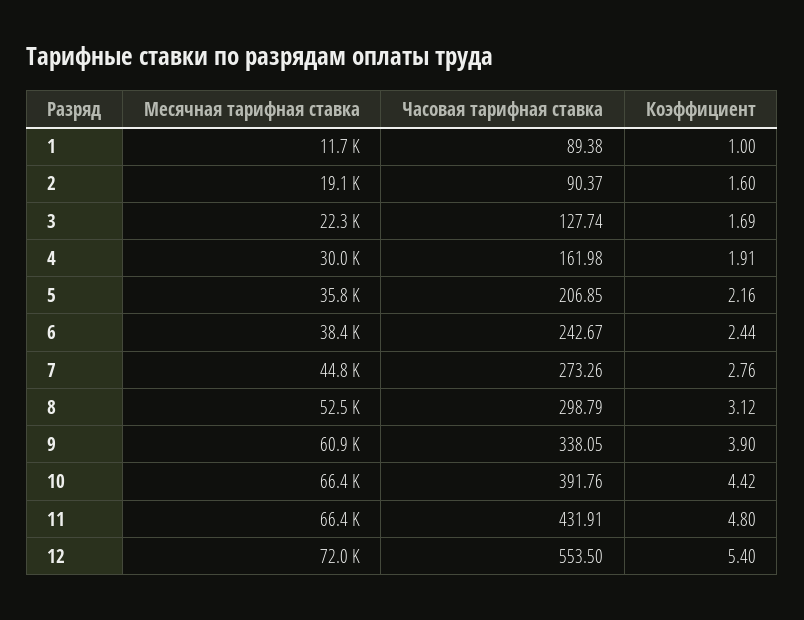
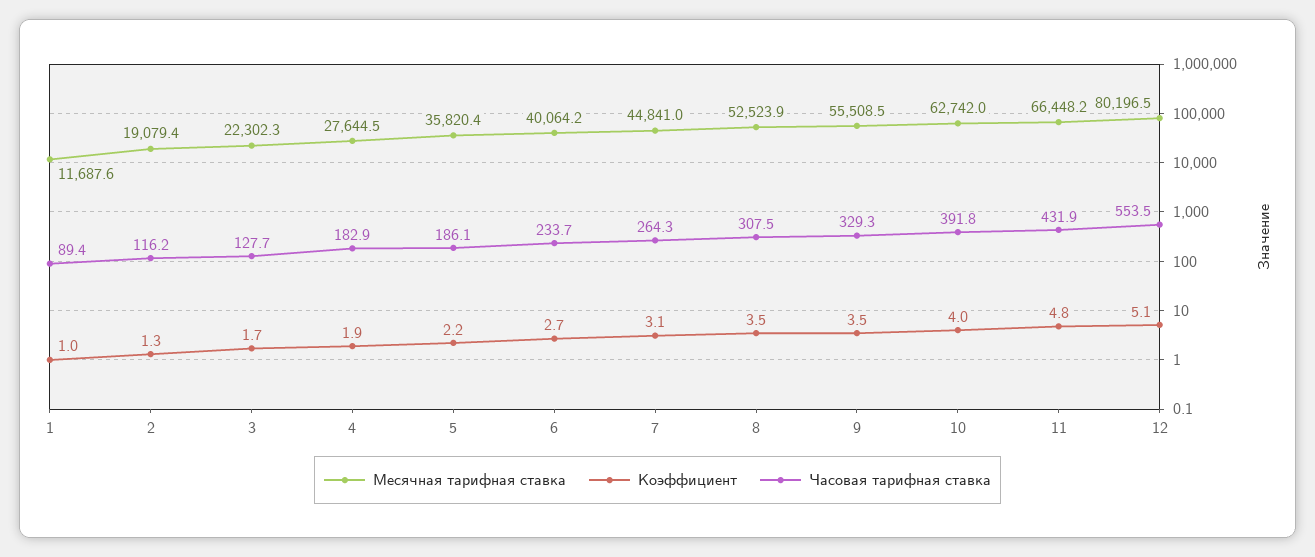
Часовая тарифная ставка, 2: 90.37 -> 116.2
Коэффициент, 2: 1.6 -> 1.3
Месячная тарифная ставка, 4: 30000 -> 27644.5
Часовая тарифная ставка, 4: 161.98 -> 182.9
Часовая тарифная ставка, 5: 206.85 -> 186.1
Месячная тарифная ставка, 6: 38400 -> 40064.2
Часовая тарифная ставка, 6: 242.67 -> 233.7
Коэффициент, 6: 2.44 -> 2.7
Часовая тарифная ставка, 7: 273.26 -> 264.3
Коэффициент, 7: 2.76 -> 3.1
Часовая тарифная ставка, 8: 298.79 -> 307.5
Коэффициент, 8: 3.12 -> 3.5
Месячная тарифная ставка, 9: 60900 -> 55508.5
Часовая тарифная ставка, 9: 338.05 -> 329.3
Коэффициент, 9: 3.9 -> 3.5
Месячная тарифная ставка, 10: 66400 -> 62742
Коэффициент, 10: 4.42 -> 4
Месячная тарифная ставка, 12: 72000 -> 80196.5
Коэффициент, 12: 5.4 -> 5.1

